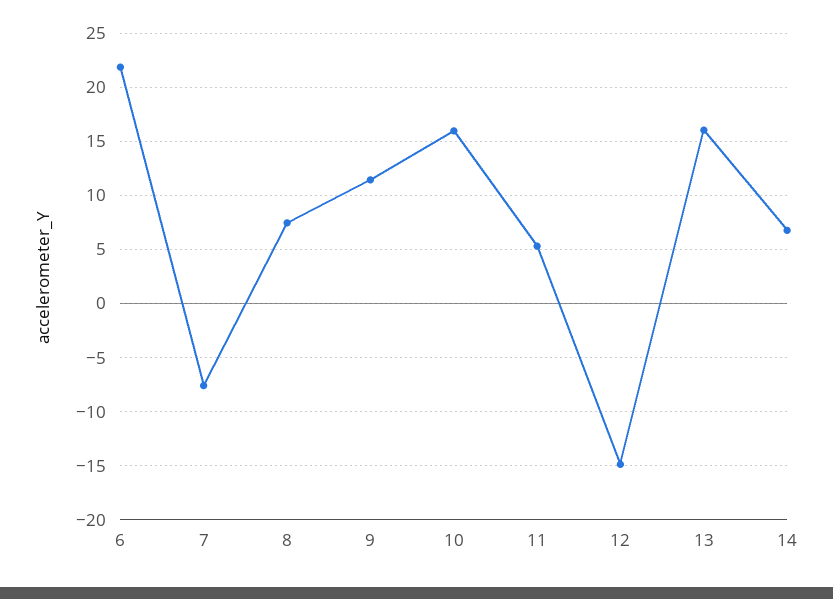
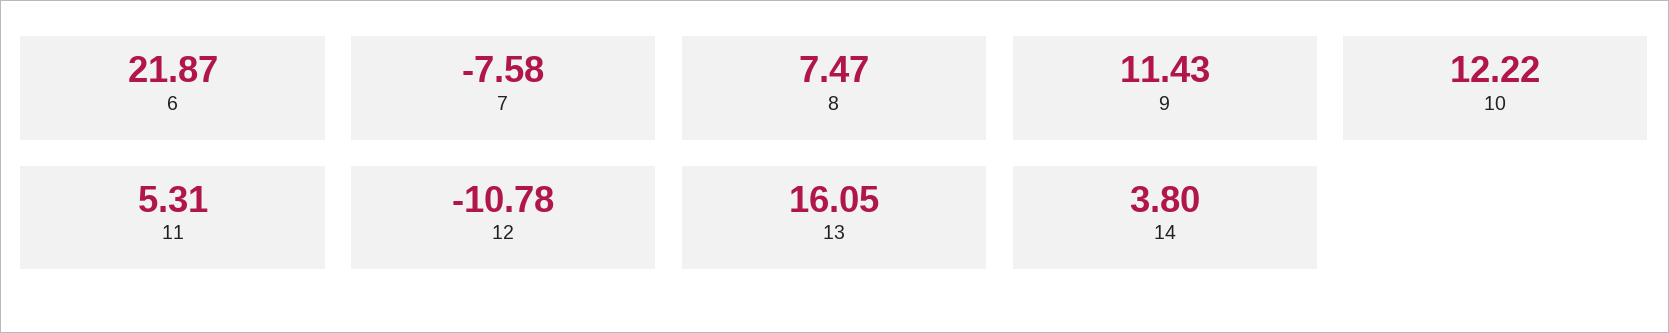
10: 16 -> 12.22
12: -15 -> -10.78
14: 7 -> 3.8

